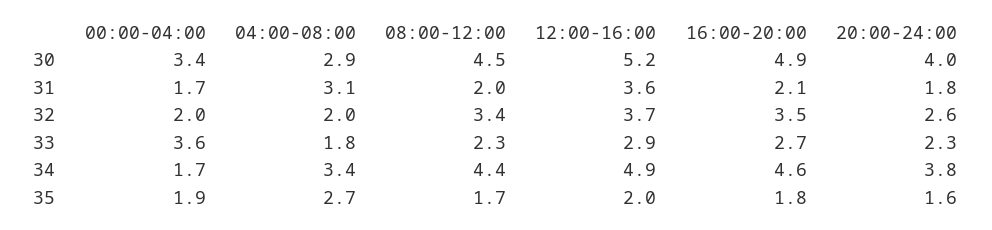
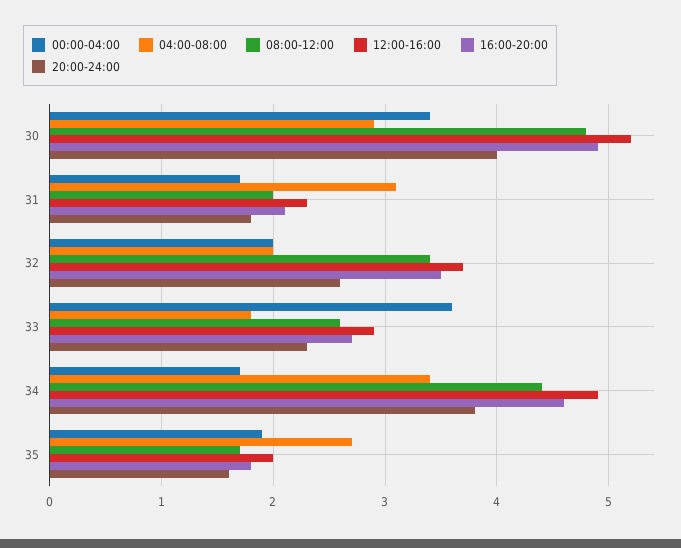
08:00-12:00, 30: 4.5 -> 4.8
12:00-16:00, 31: 3.6 -> 2.3
08:00-12:00, 33: 2.3 -> 2.6

